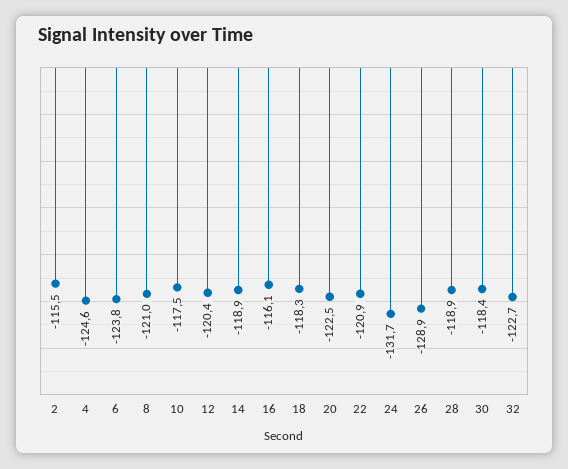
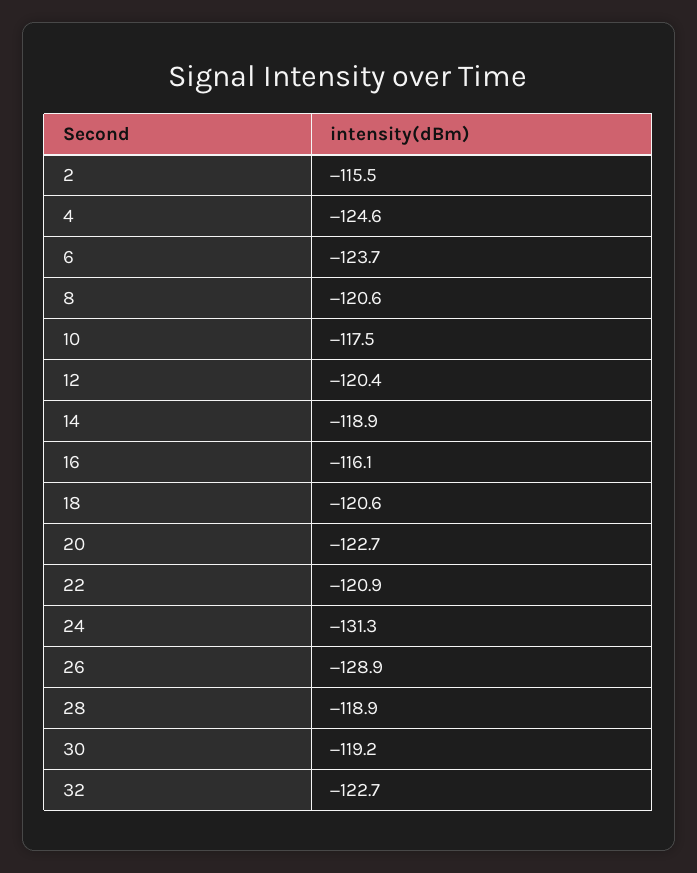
6: -123.8 -> -123.7
8: -121 -> -120.6
18: -118.3 -> -120.6
20: -122.5 -> -122.7
24: -131.7 -> -131.3
30: -118.4 -> -119.2

